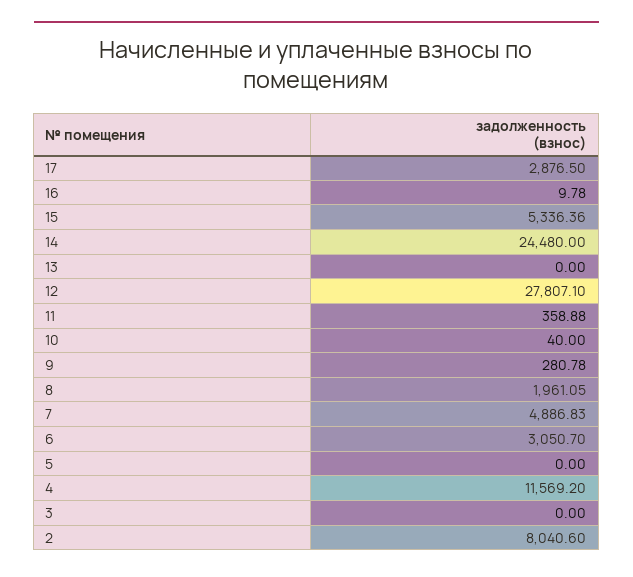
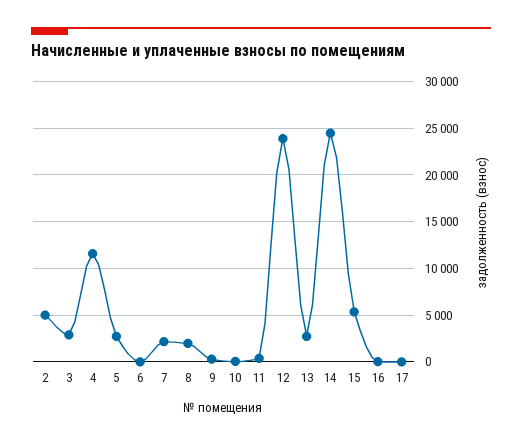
17: 2876.5 -> 0
13: 0 -> 3000
12: 27807.1 -> 24000
7: 4886.83 -> 2000
6: 3050.7 -> 0
5: 0 -> 3000
3: 0 -> 3000
2: 8040.6 -> 5000

